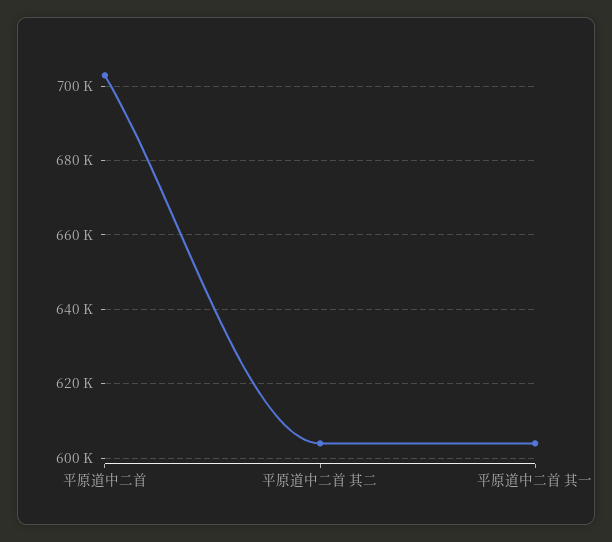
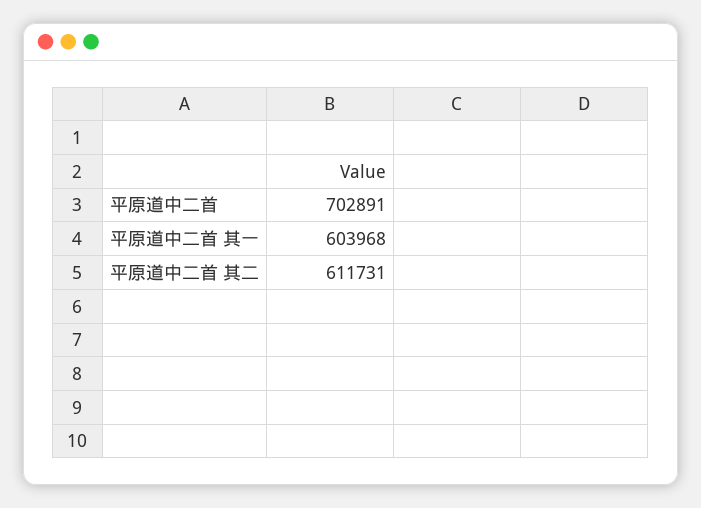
平原道中二首 其二: 604000 -> 611731

